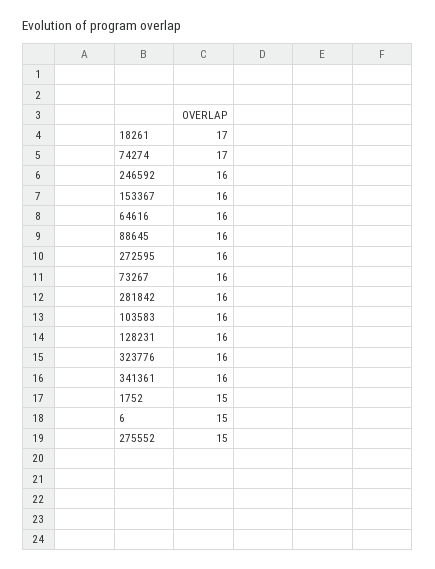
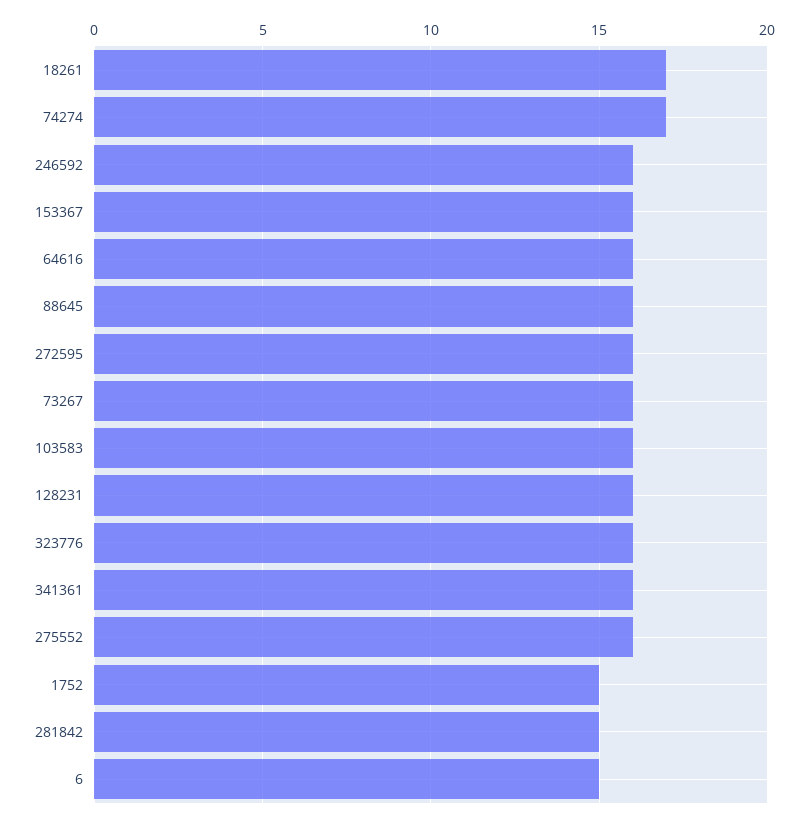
281842: 16 -> 15
275552: 15 -> 16

